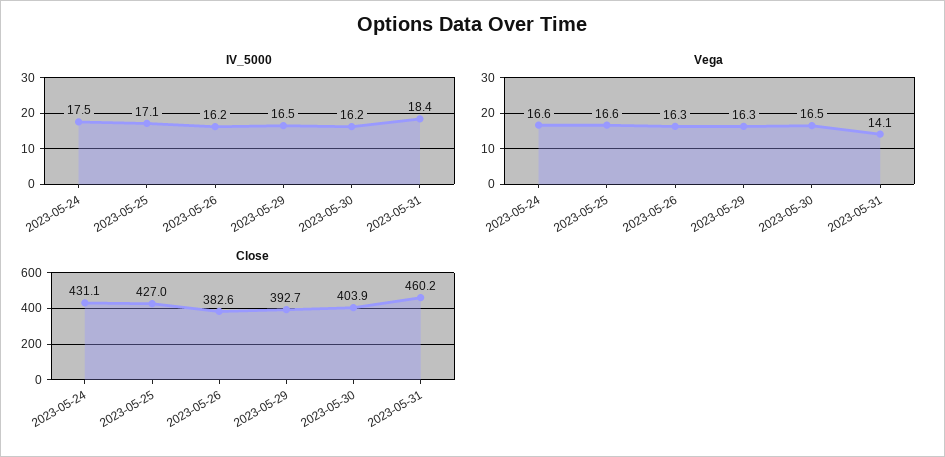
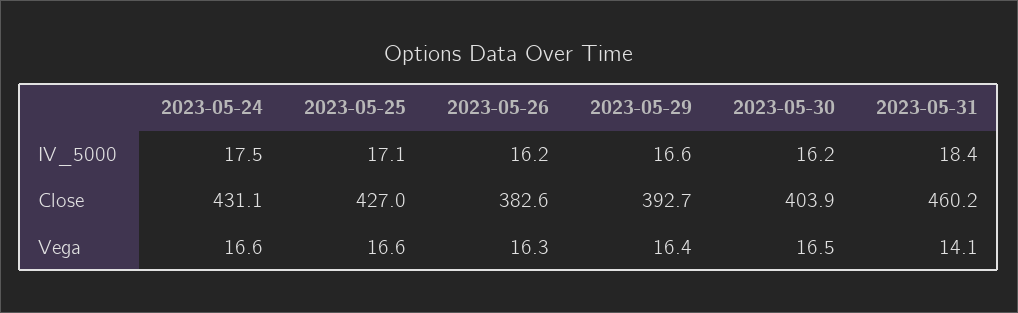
IV_5000, 2023-05-29: 16.5 -> 16.6
Vega, 2023-05-29: 16.3 -> 16.4

